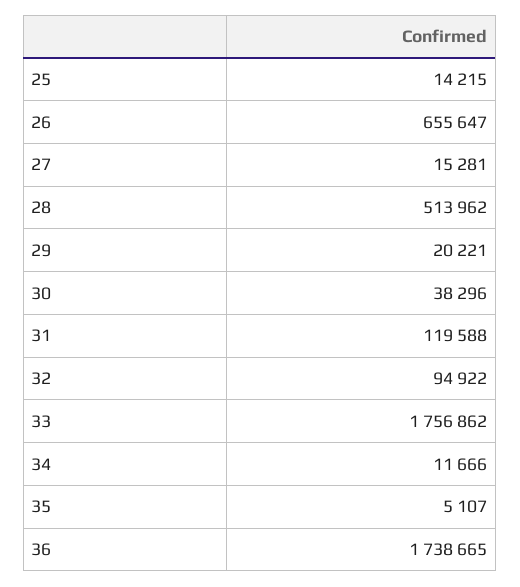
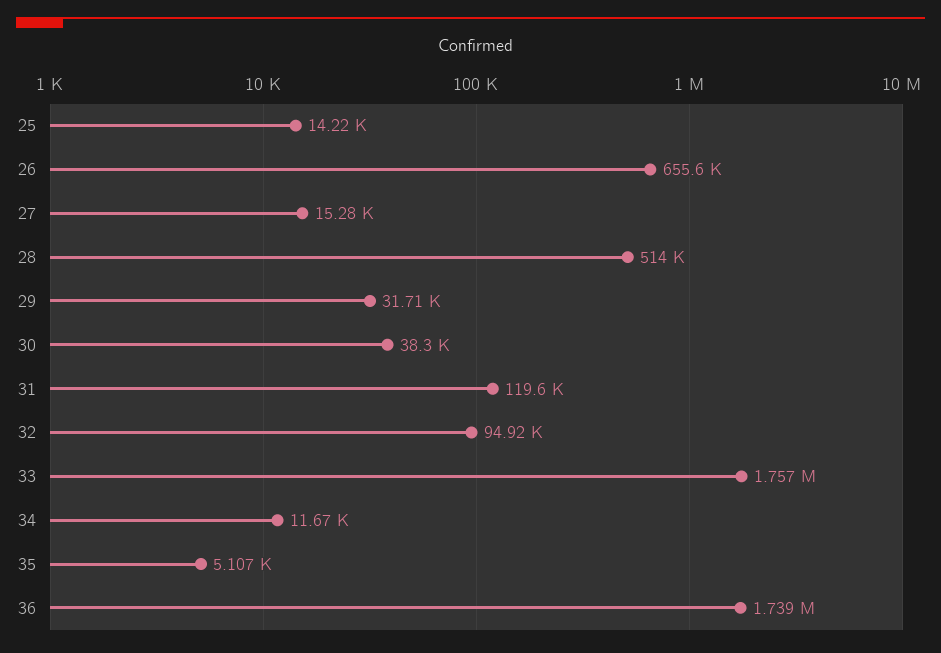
29: 20221 -> 31710

